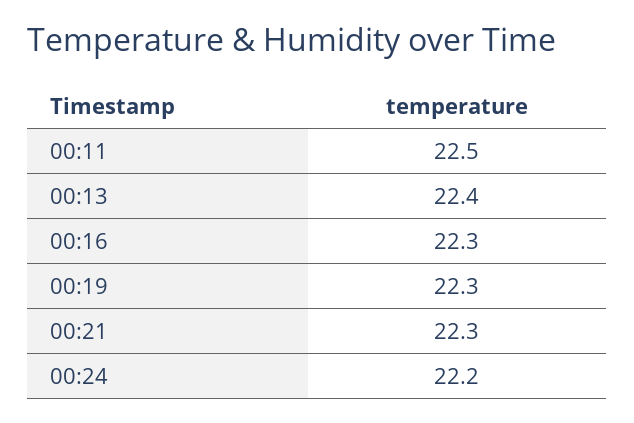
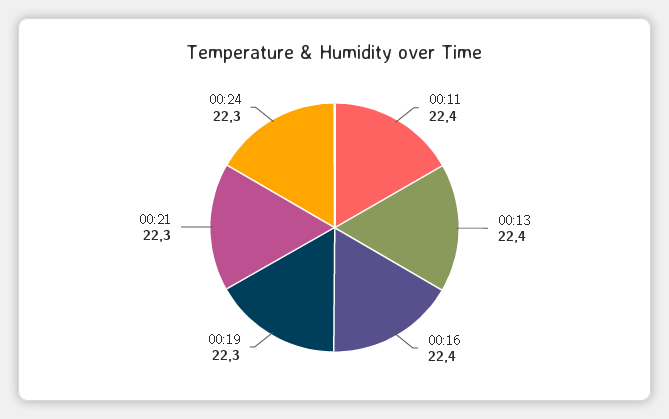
00:11: 22.5 -> 22.4
00:16: 22.3 -> 22.4
00:24: 22.2 -> 22.3

